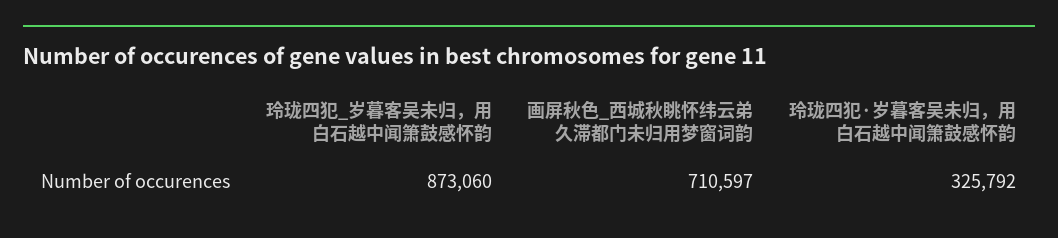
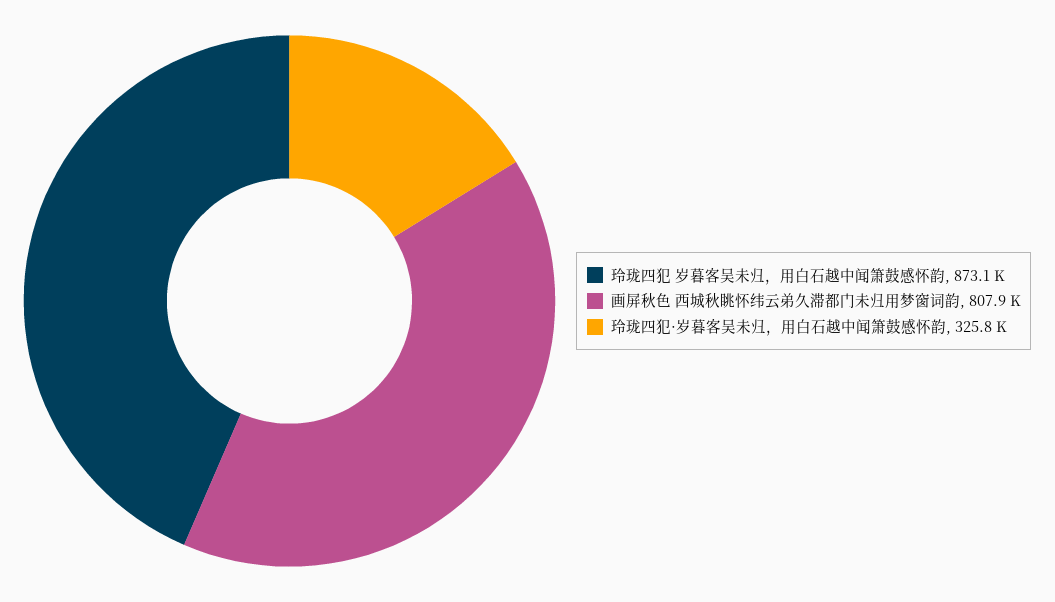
画屏秋色_西城秋眺怀纬云弟久滞都门未归用梦窗词韵: 710597 -> 807900

